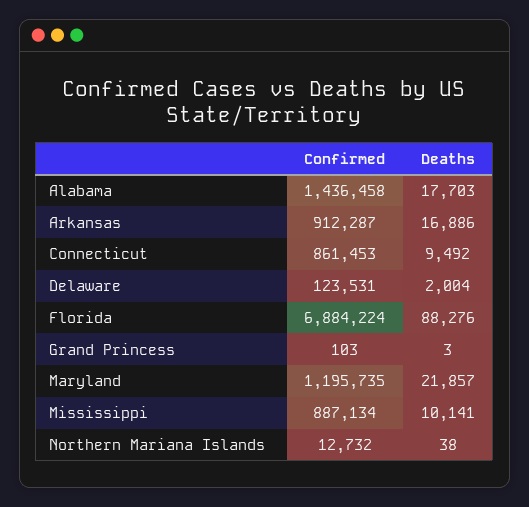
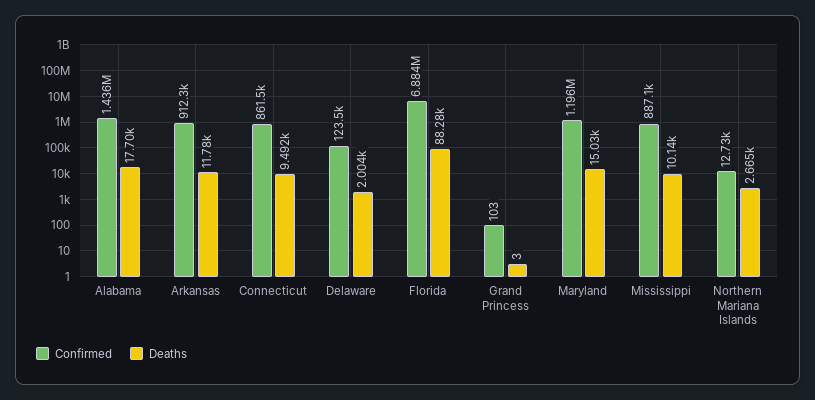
Deaths, Arkansas: 16886 -> 11780
Deaths, Maryland: 21857 -> 15030
Deaths, Northern Mariana Islands: 38 -> 2665

